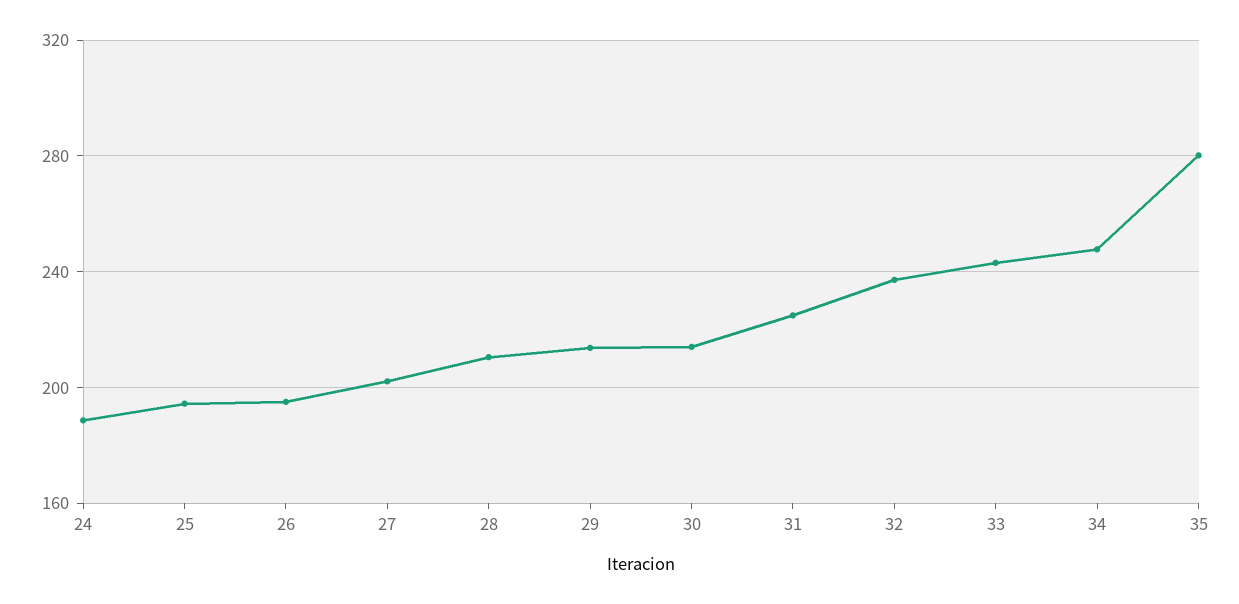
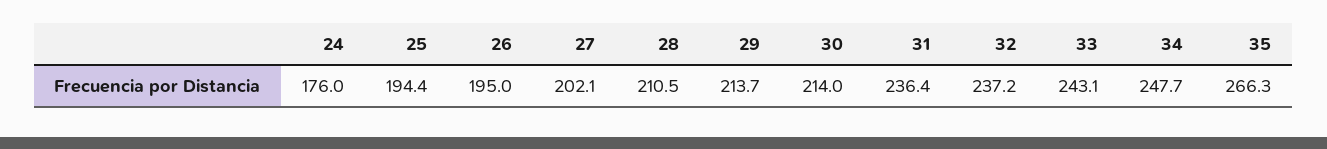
24: 190 -> 176
31: 225 -> 236.4
35: 280 -> 266.3

